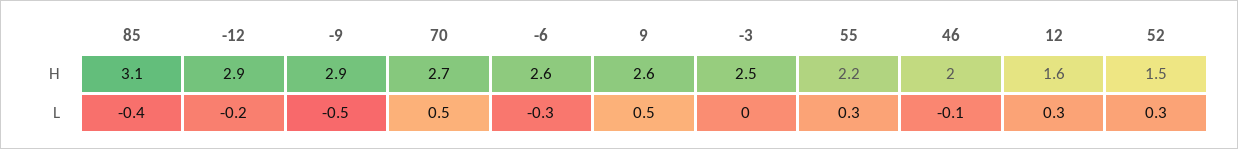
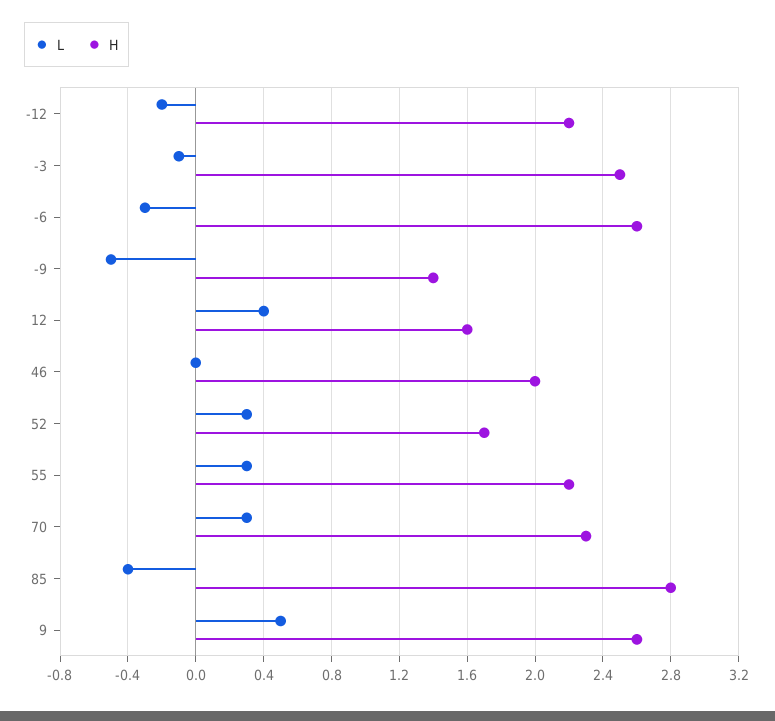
H, 85: 3.1 -> 2.8
H, -12: 2.9 -> 2.2
H, -9: 2.9 -> 1.4
H, 70: 2.7 -> 2.3
H, 52: 1.5 -> 1.7
L, 70: 0.5 -> 0.3
L, -3: 0 -> -0.1
L, 46: -0.1 -> 0
L, 12: 0.3 -> 0.4

